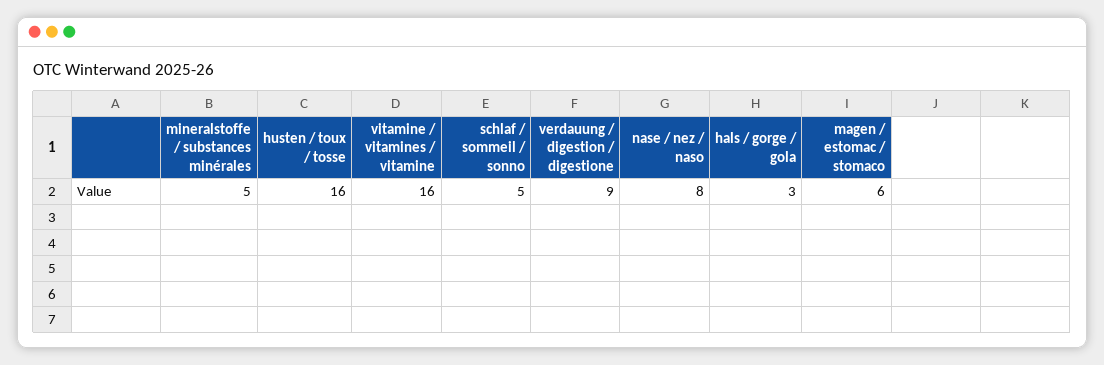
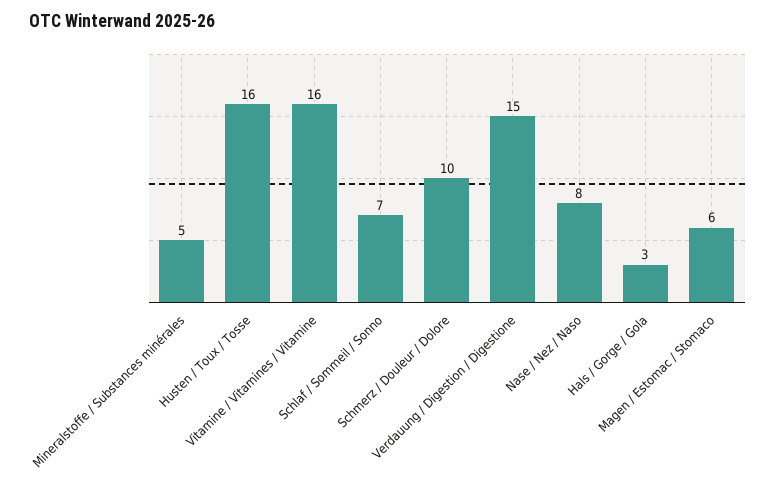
schlaf / sommeil / sonno: 5 -> 7
verdauung / digestion / digestione: 9 -> 15
Schmerz / Douleur / Dolore: none -> 10

